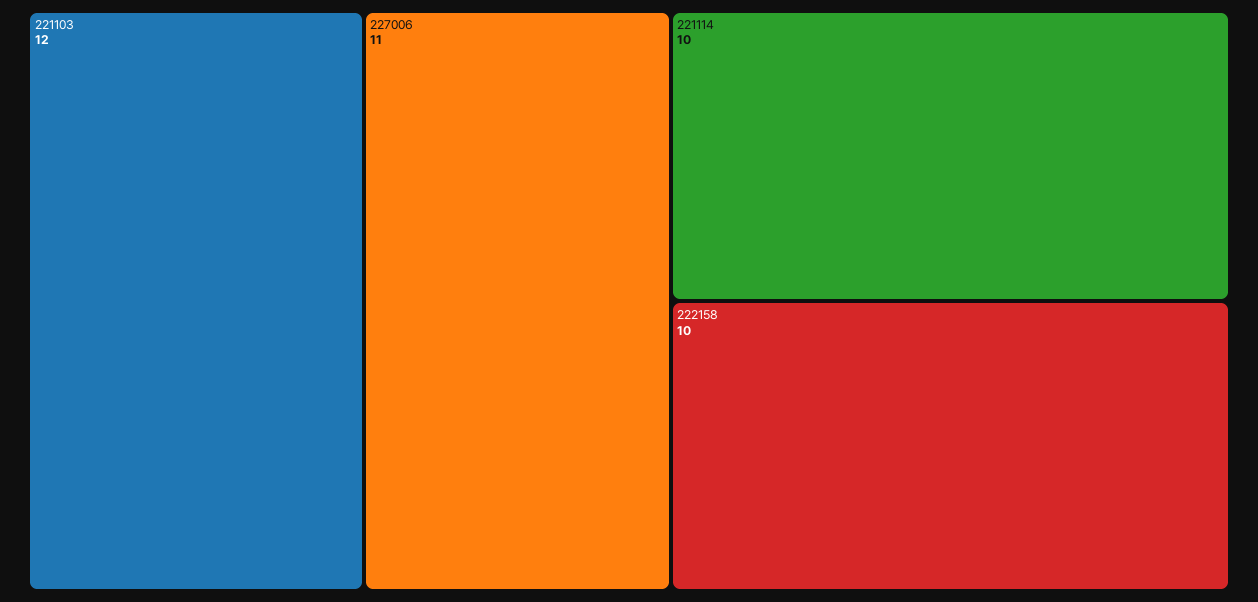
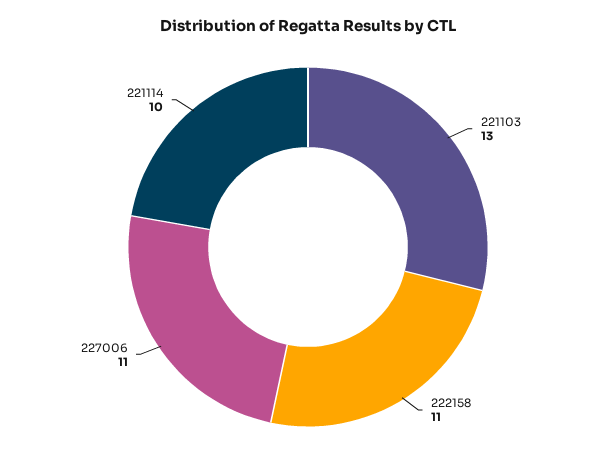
221103: 12 -> 13
222158: 10 -> 11

